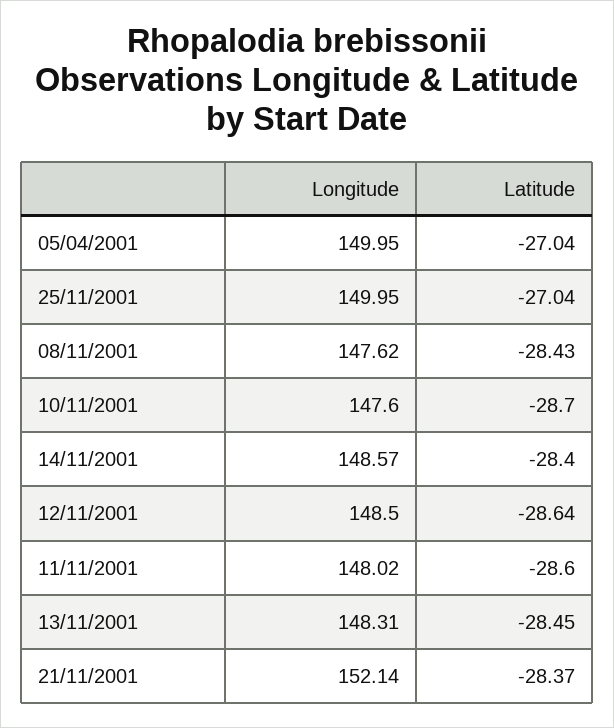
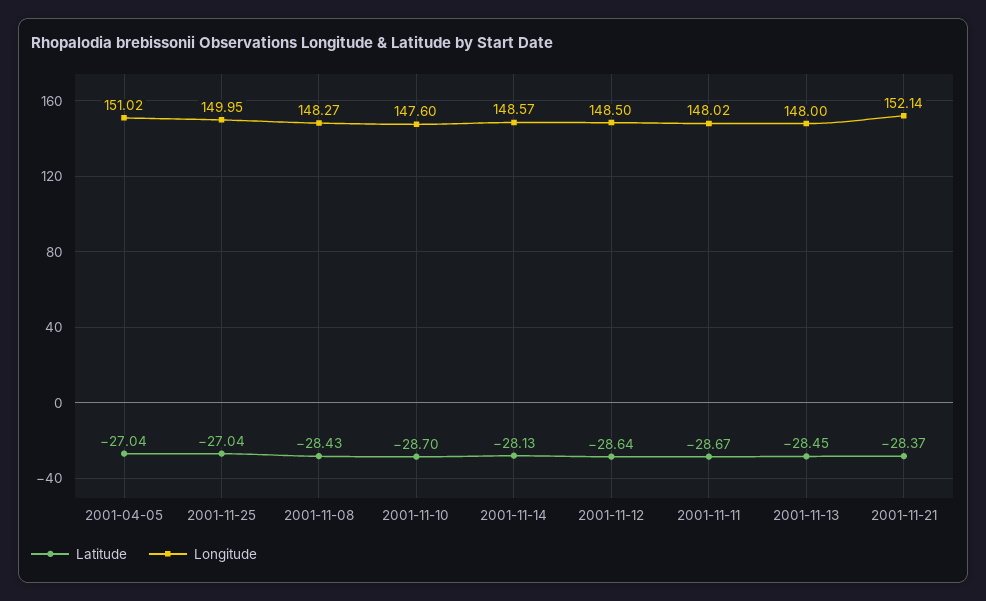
Longitude, 05/04/2001: 149.95 -> 151.02
Longitude, 08/11/2001: 147.62 -> 148.27
Latitude, 14/11/2001: -28.4 -> -28.13
Latitude, 11/11/2001: -28.6 -> -28.67
Longitude, 13/11/2001: 148.31 -> 148

